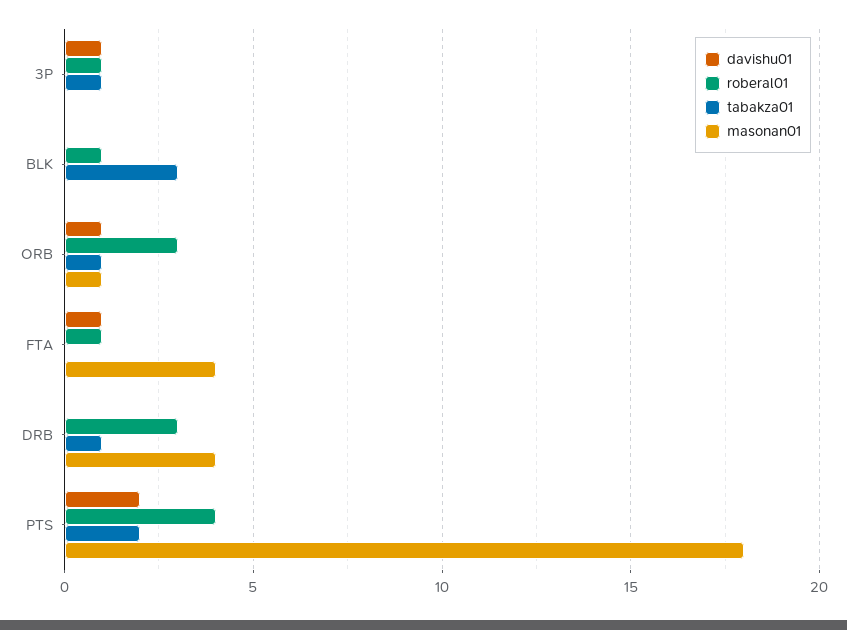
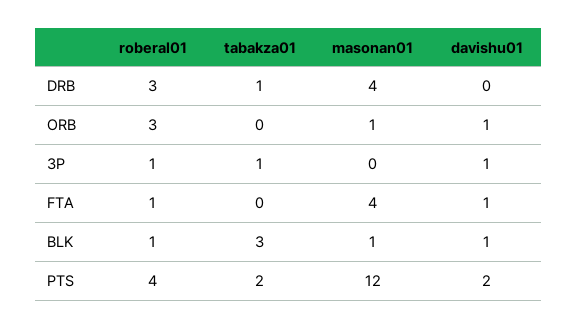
davishu01, BLK: 0 -> 1
masonan01, BLK: 0 -> 1
tabakza01, ORB: 1 -> 0
masonan01, PTS: 18 -> 12

